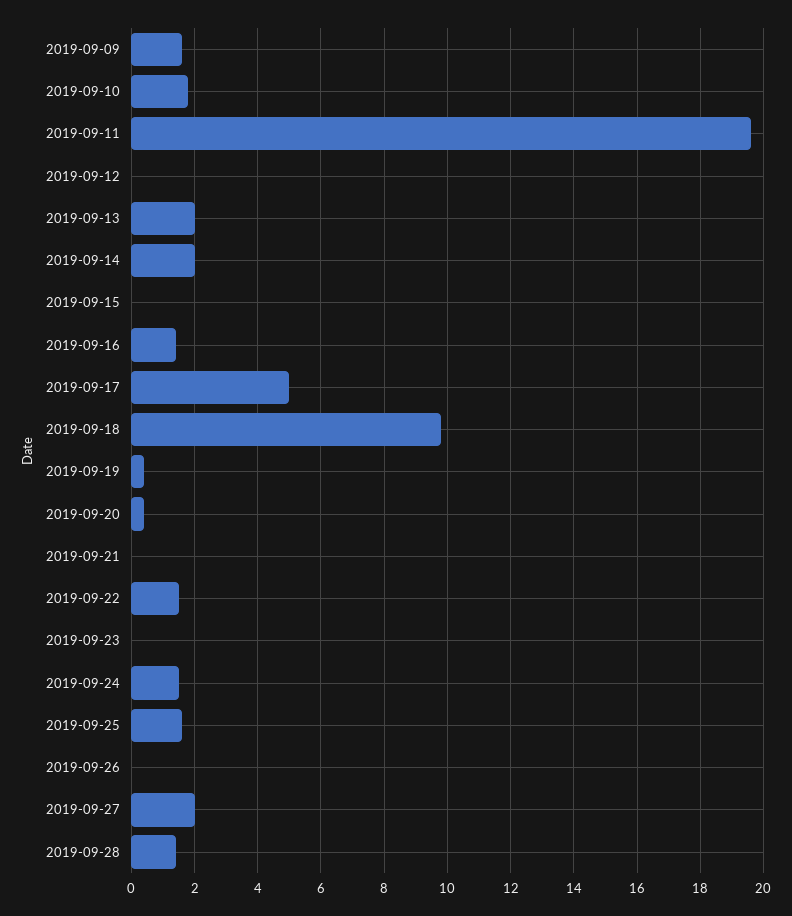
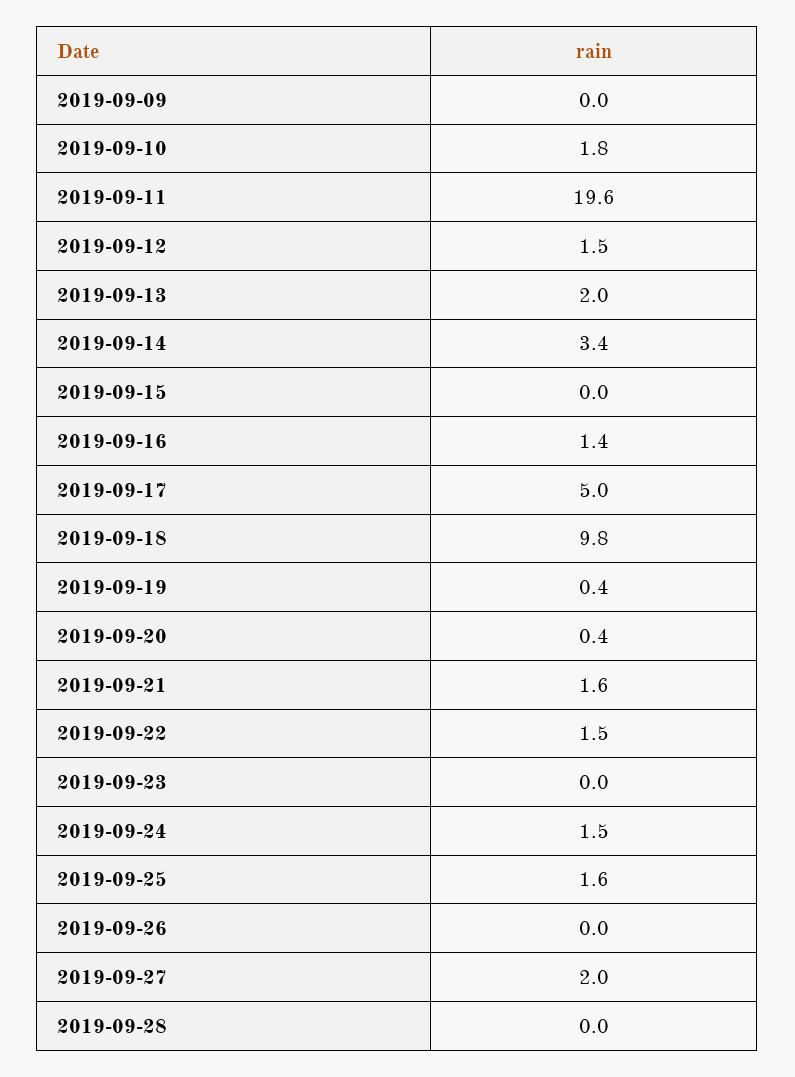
2019-09-09: 1.5 -> 0
2019-09-12: 0 -> 1.5
2019-09-14: 2 -> 3.4
2019-09-21: 0 -> 1.6
2019-09-28: 1.5 -> 0

